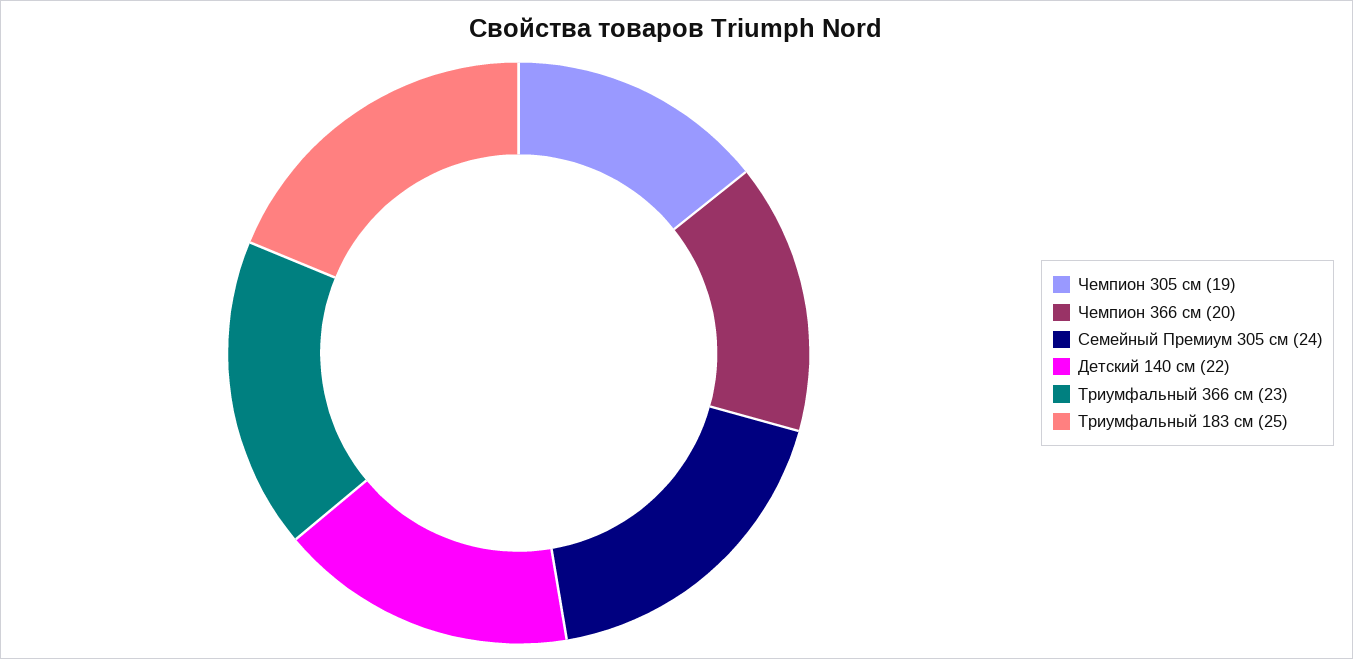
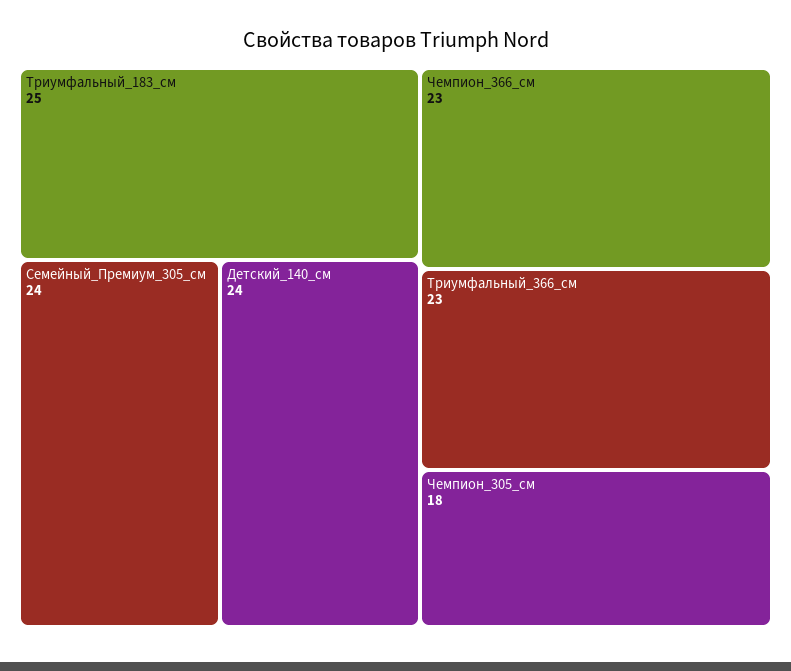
Чемпион 305 см: 19 -> 18
Чемпион 366 см: 20 -> 23
Детский 140 см: 22 -> 24

